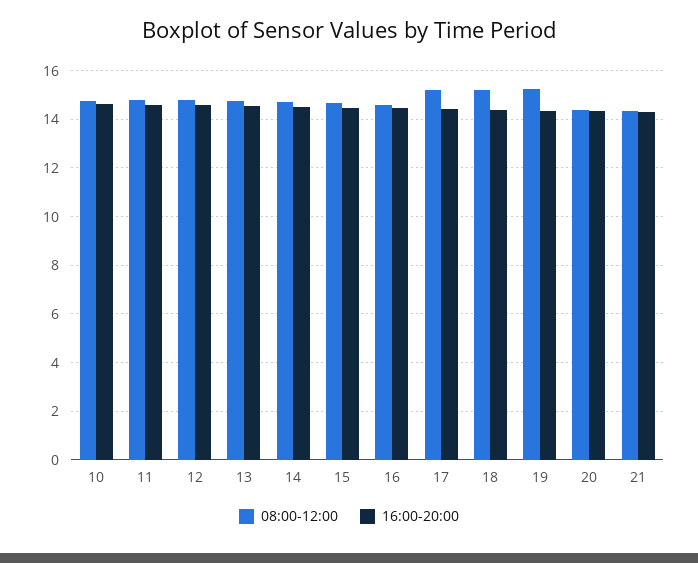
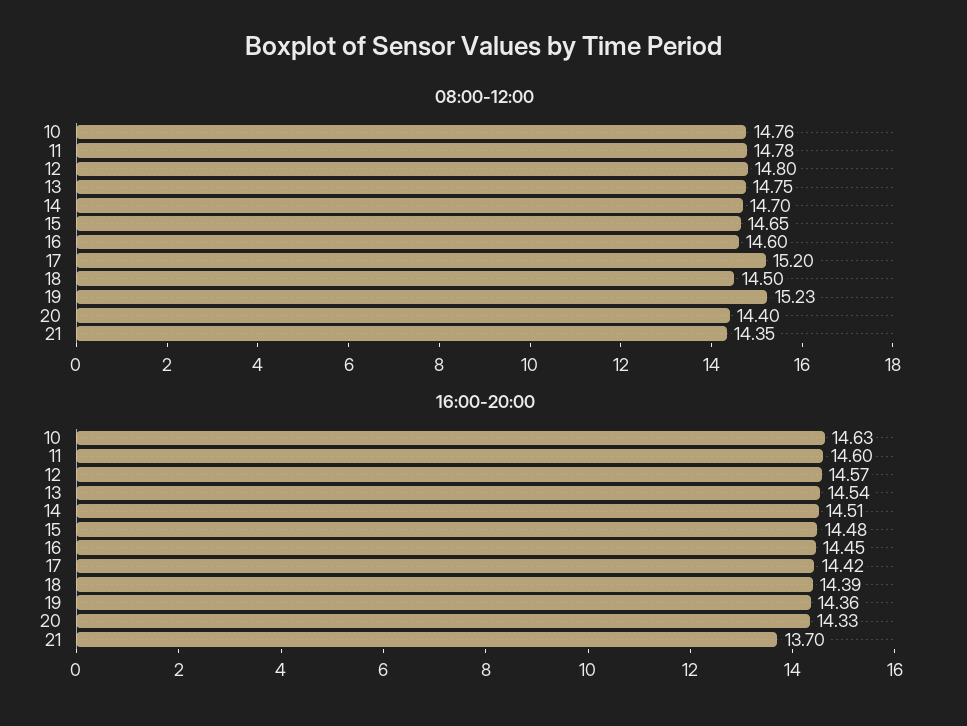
08:00-12:00, 18: 15.25 -> 14.5
16:00-20:00, 21: 14.25 -> 13.7

